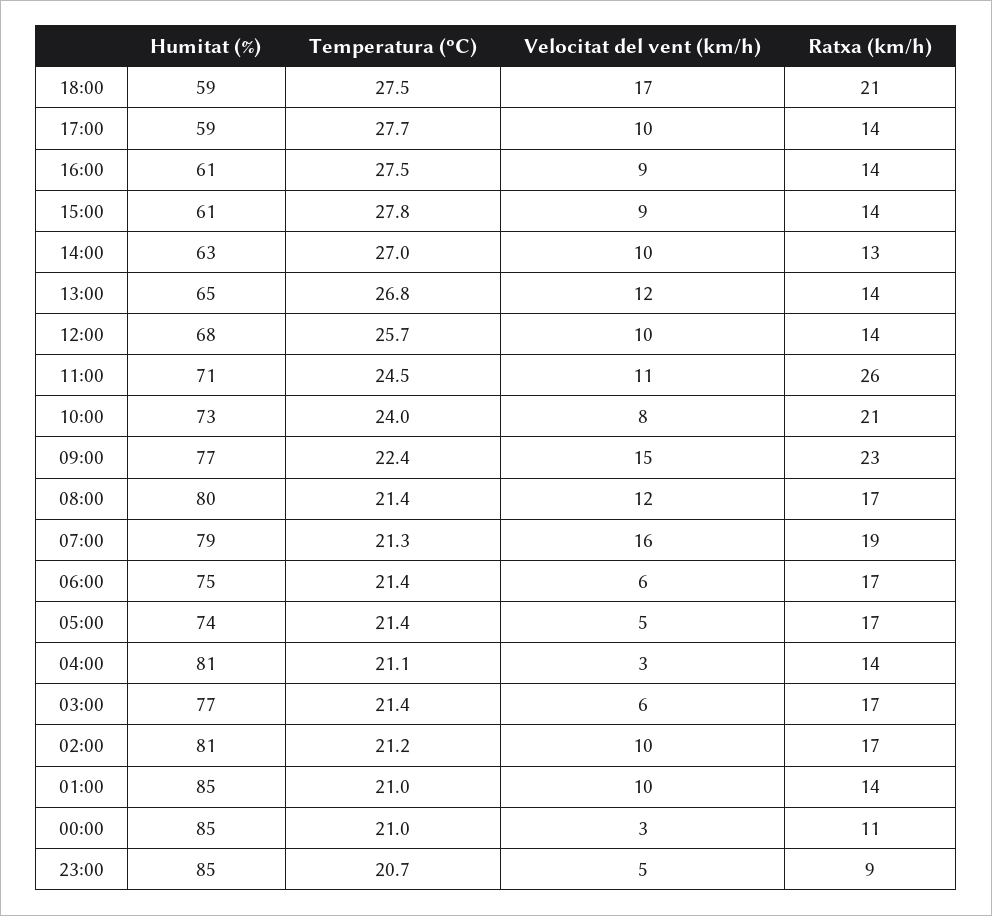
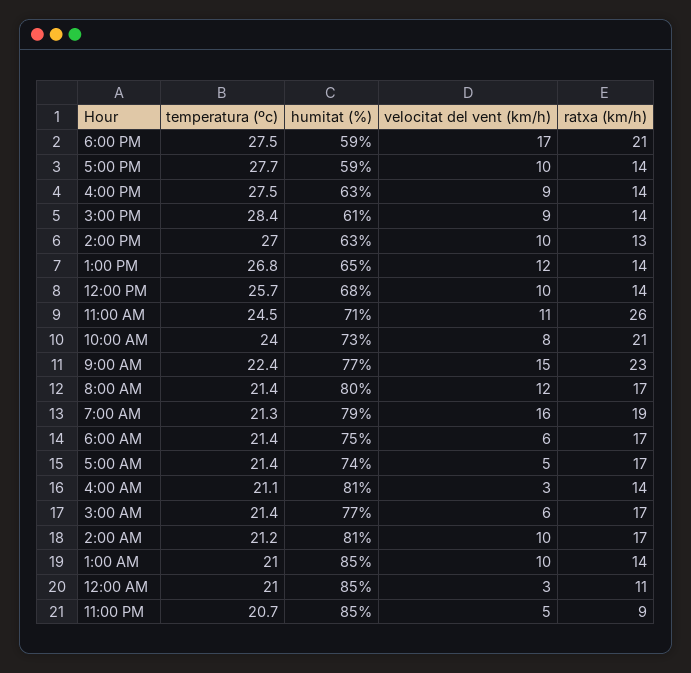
Humitat (%), 16:00: 61 -> 63
Temperatura (ºC), 15:00: 27.8 -> 28.4

